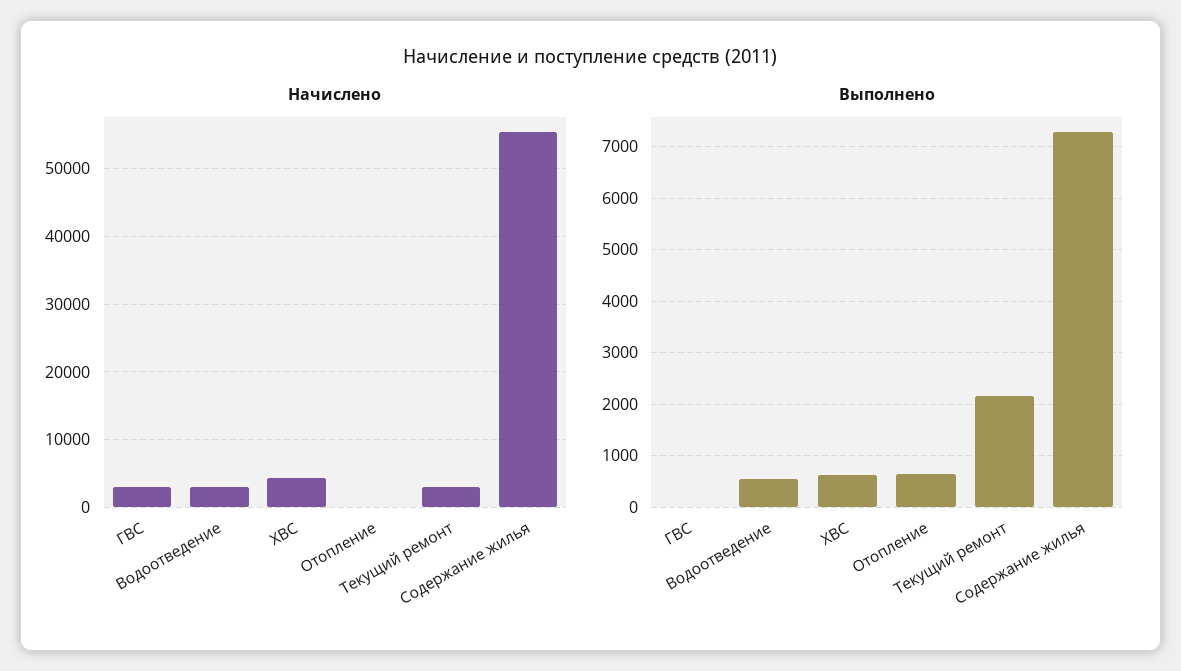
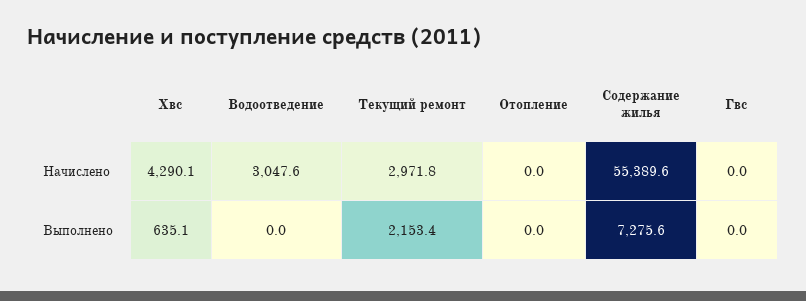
Начислено, ГВС: 3000 -> 0
Выполнено, Водоотведение: 600 -> 0
Выполнено, Отопление: 600 -> 0

